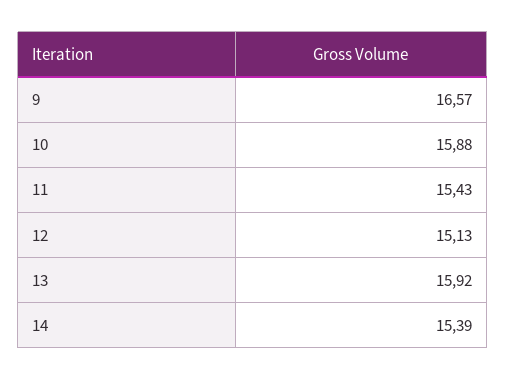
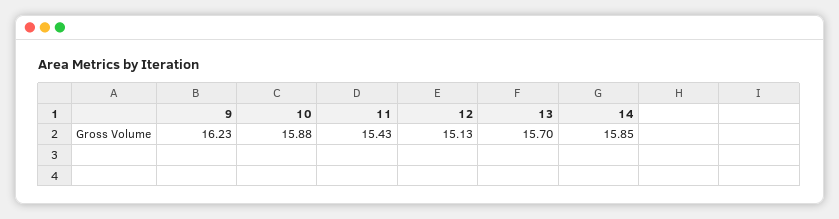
9: 16.57 -> 16.23
13: 15.92 -> 15.7
14: 15.39 -> 15.85

